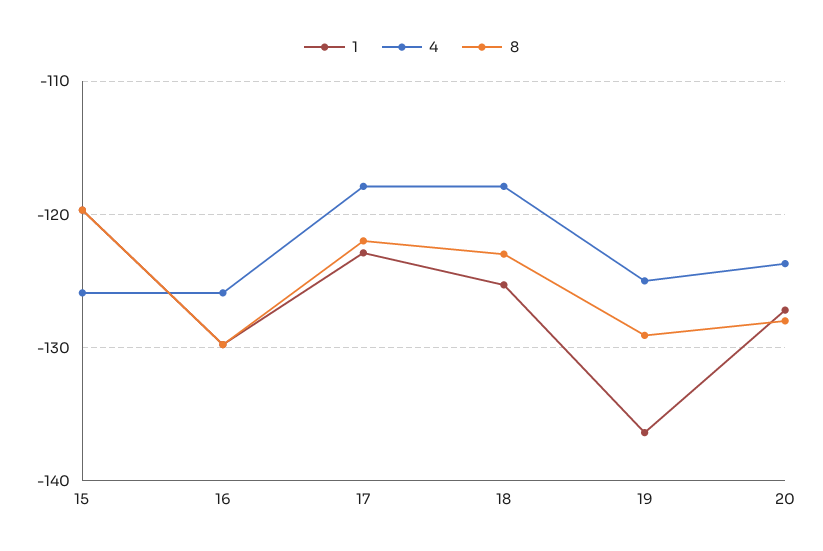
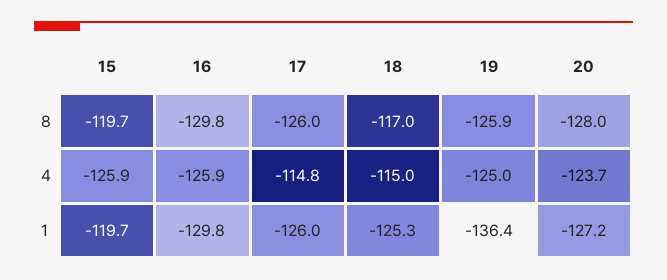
1, 17: -123 -> -126
4, 17: -118 -> -114.8
8, 17: -122 -> -126
4, 18: -118 -> -115
8, 18: -123 -> -117
8, 19: -129 -> -125.9

